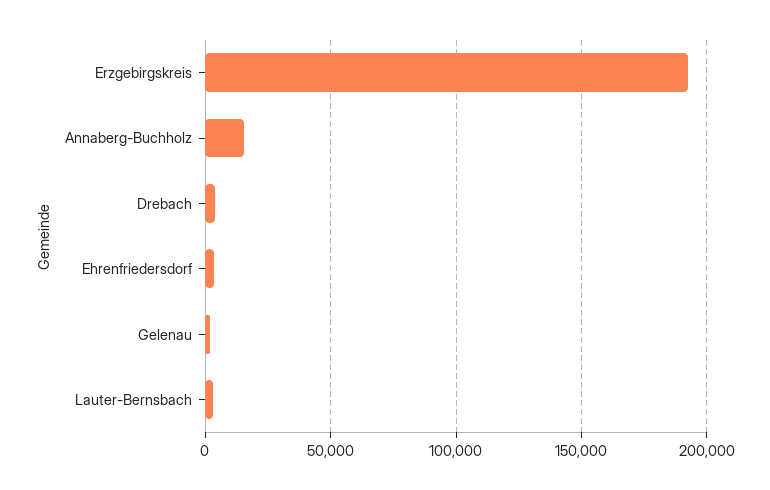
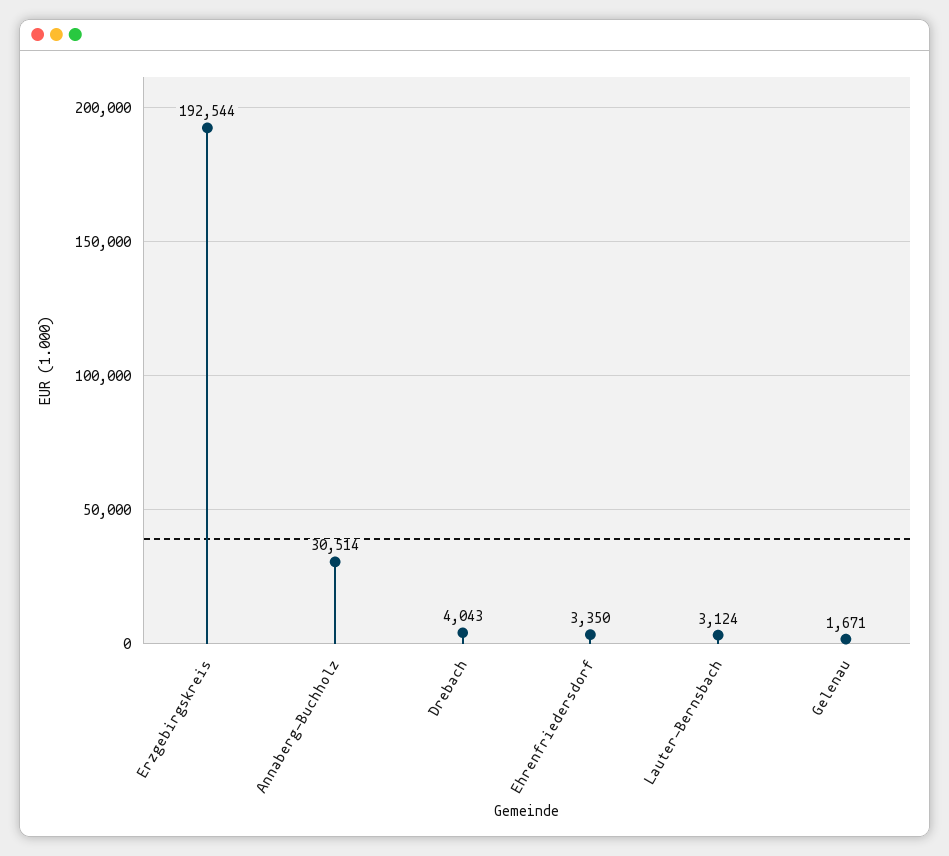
Annaberg-Buchholz: 15000 -> 30514

